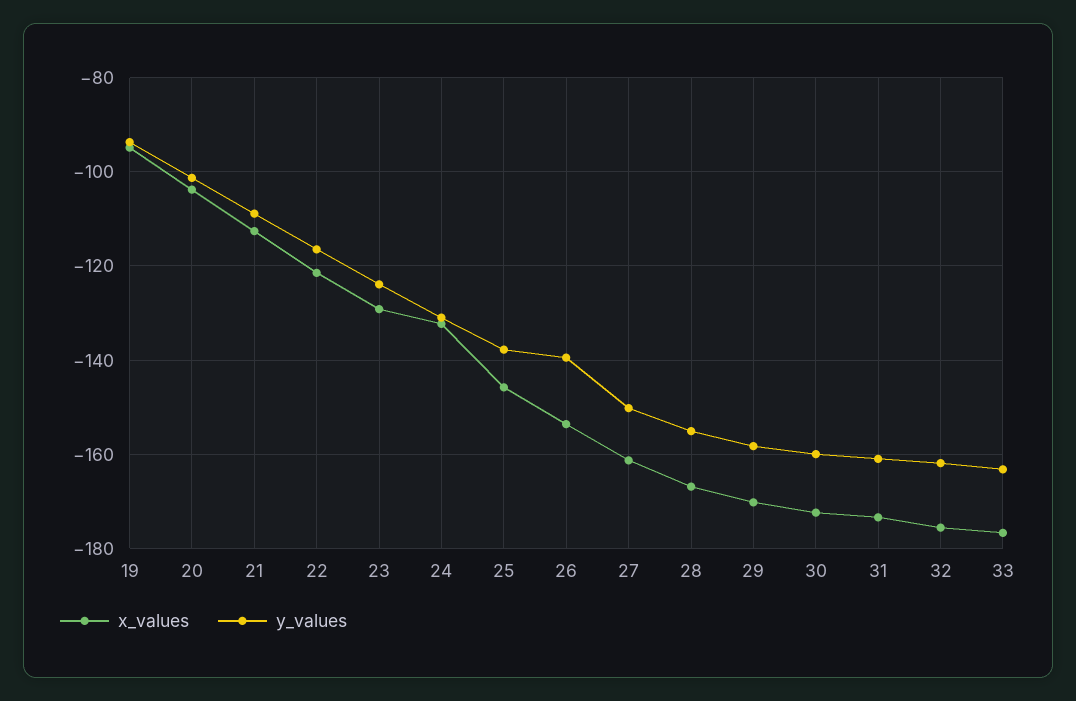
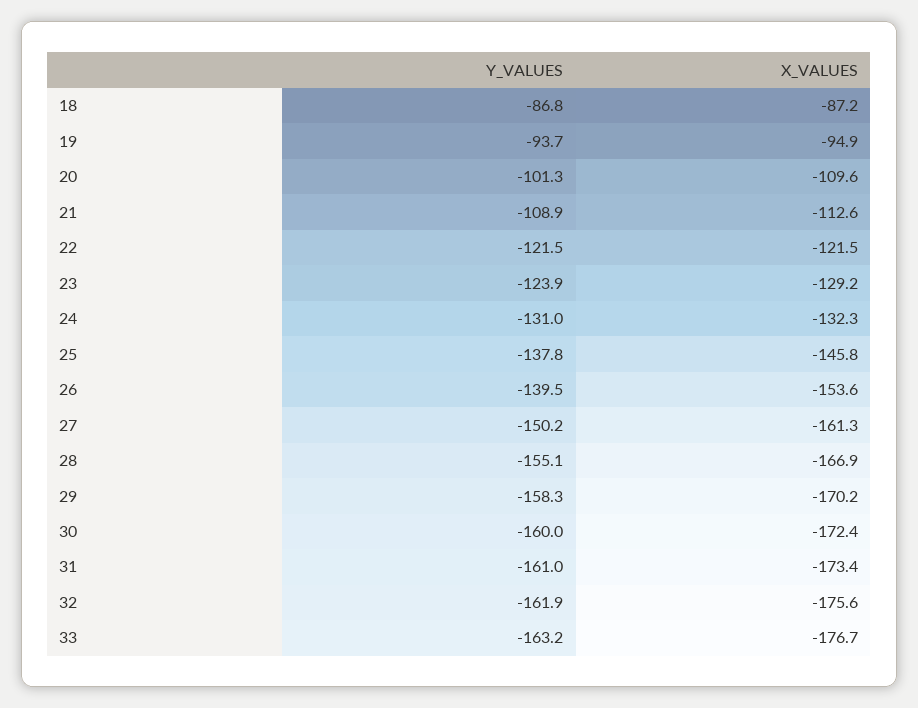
x_values, 20: -104 -> -109.6
y_values, 22: -116 -> -121.5
y_values, 18: none -> -86.8
x_values, 18: none -> -87.2

